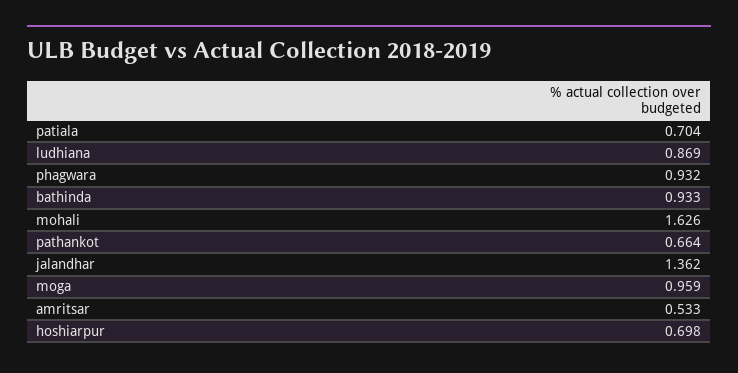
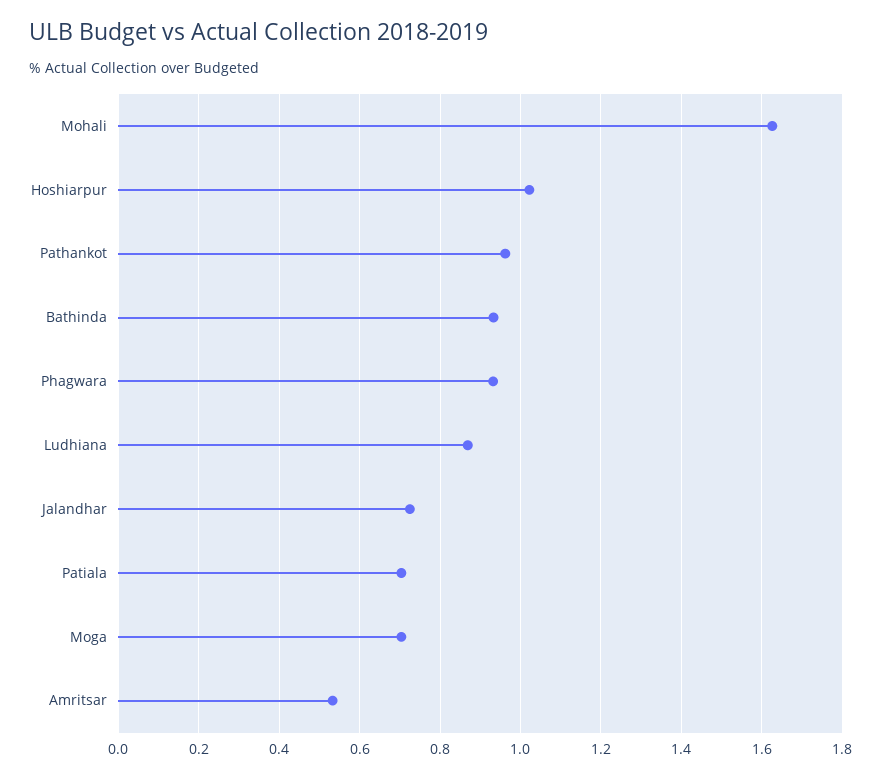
pathankot: 0.664 -> 0.96
jalandhar: 1.362 -> 0.72
moga: 0.959 -> 0.7
hoshiarpur: 0.698 -> 1.02

